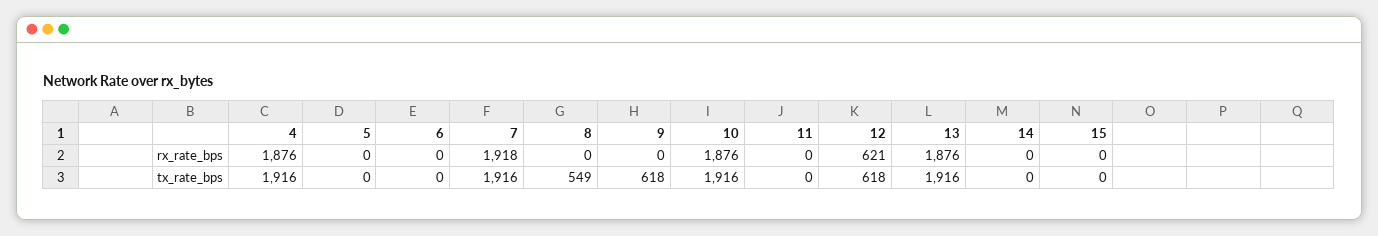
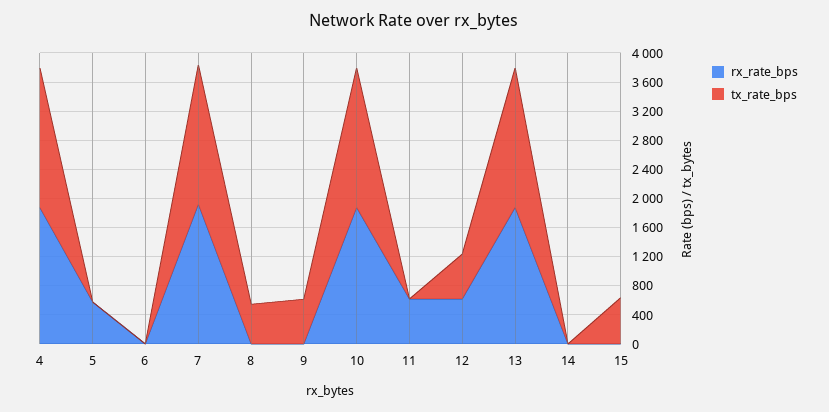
rx_rate_bps, 5: 0 -> 600
rx_rate_bps, 11: 0 -> 600
tx_rate_bps, 15: 0 -> 600

